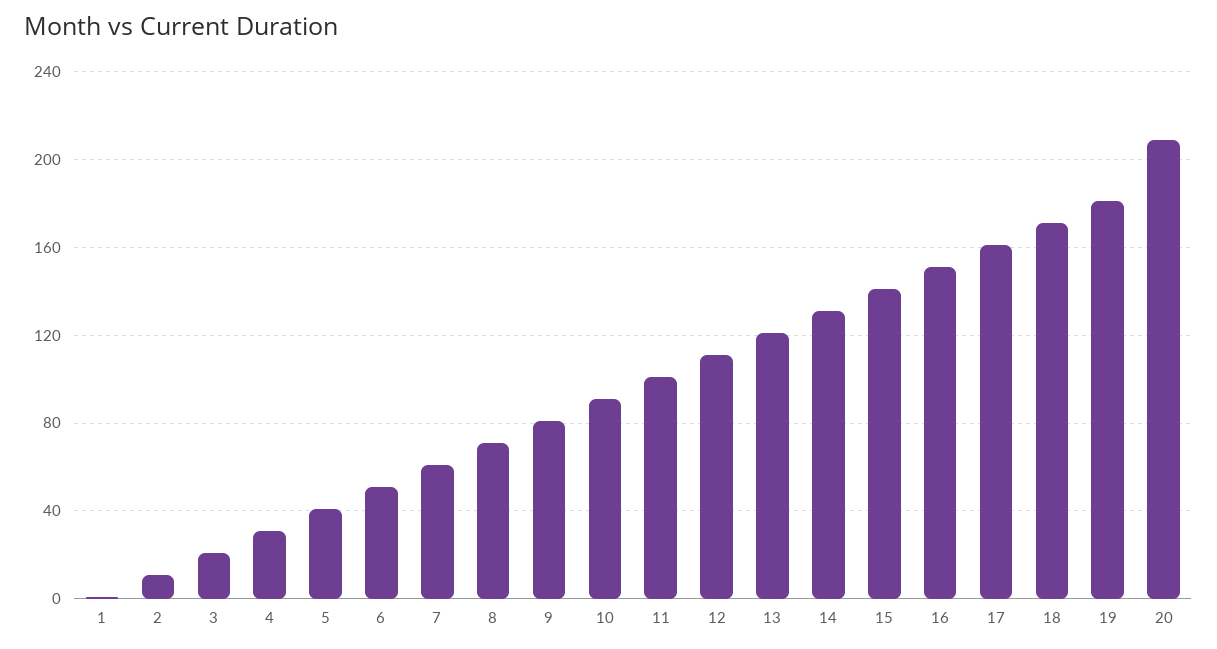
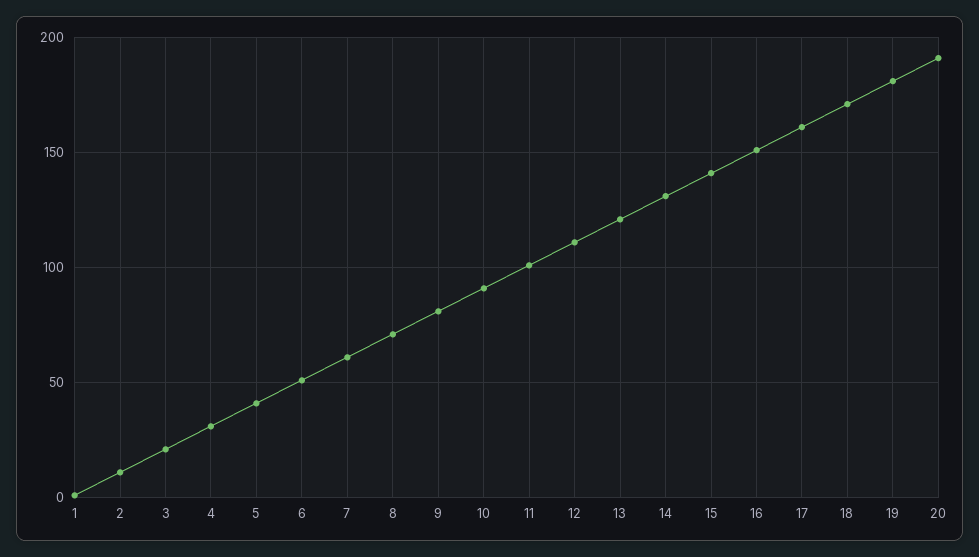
20: 210 -> 190

